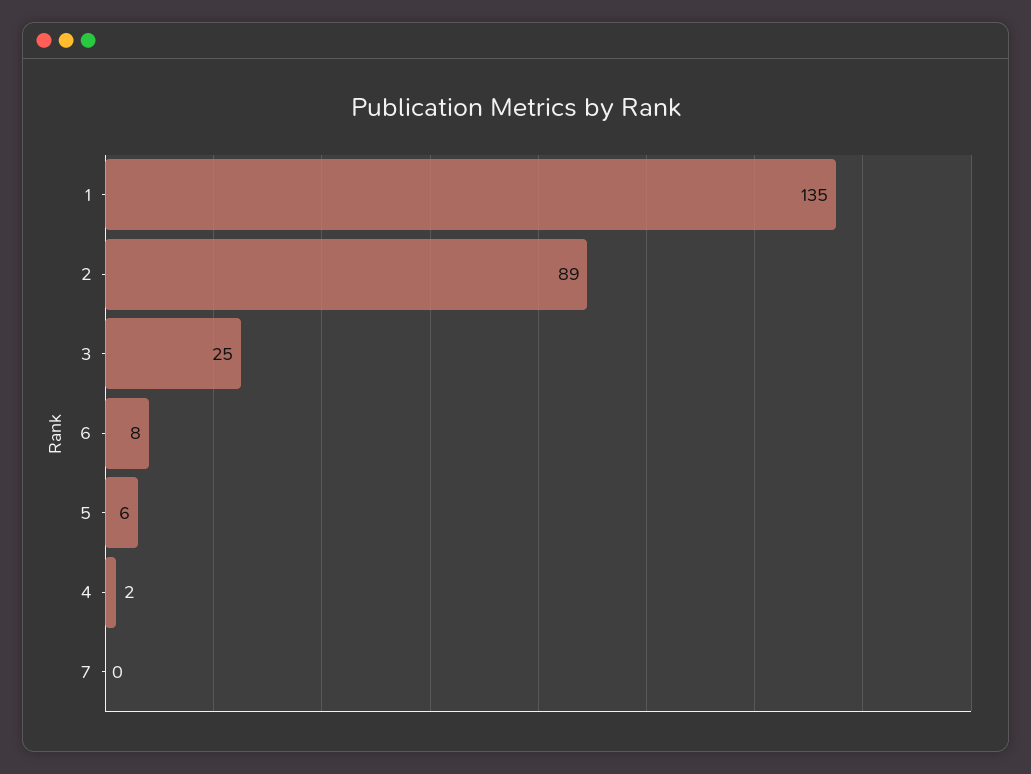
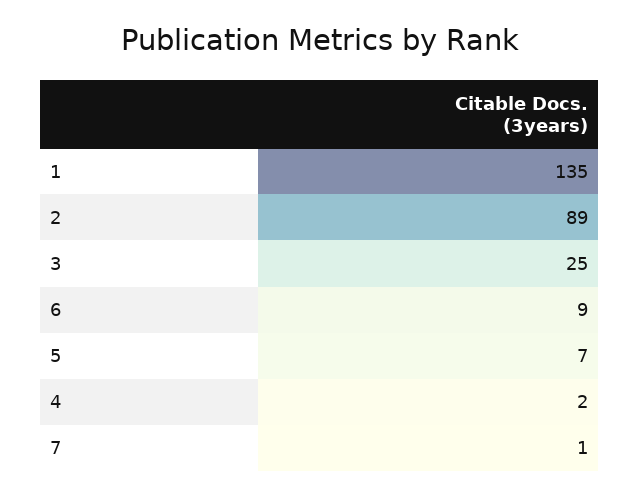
6: 8 -> 9
5: 6 -> 7
7: 0 -> 1

